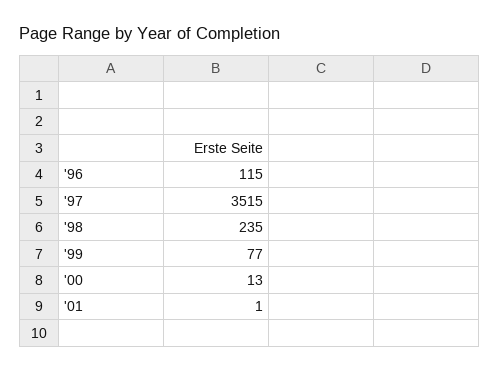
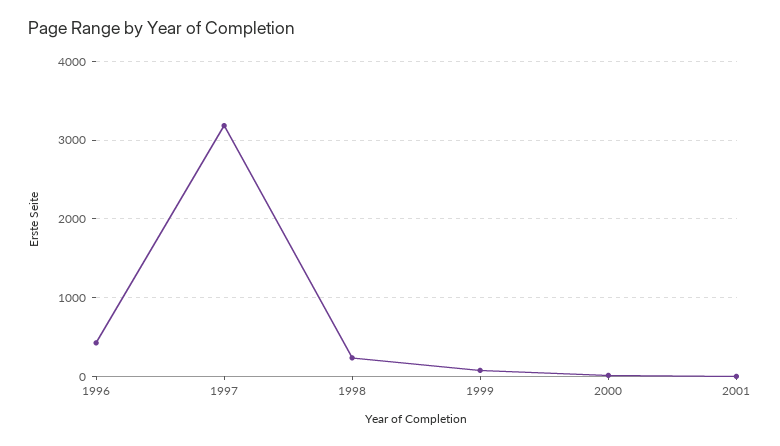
'96: 115 -> 400
'97: 3515 -> 3200

